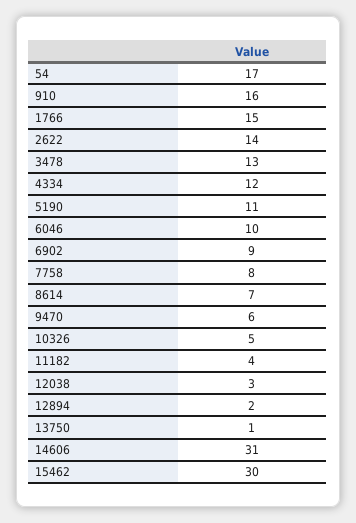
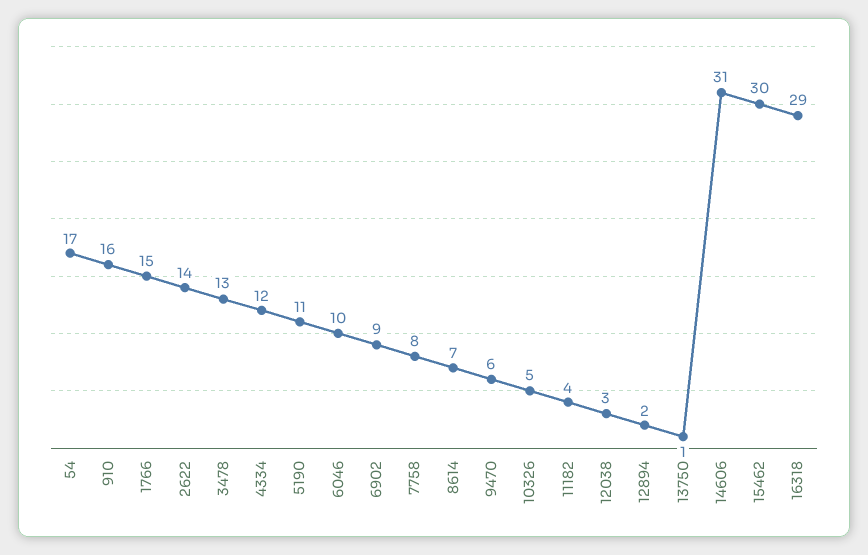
16318: none -> 29

